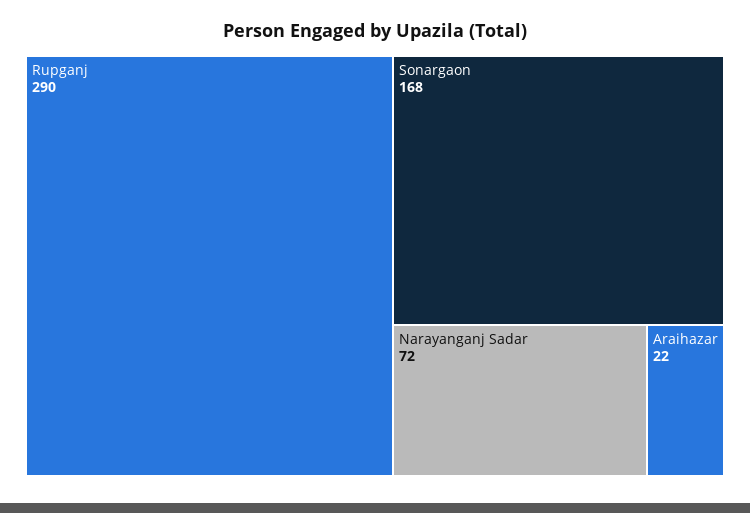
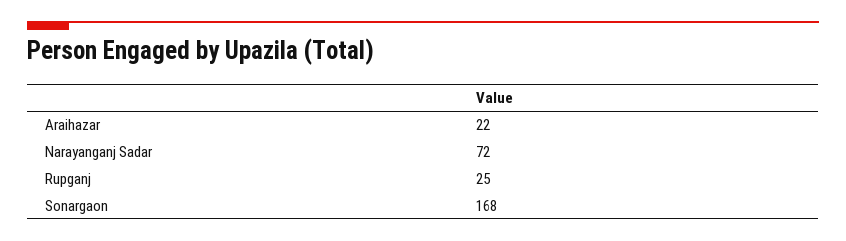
Rupganj: 290 -> 25

